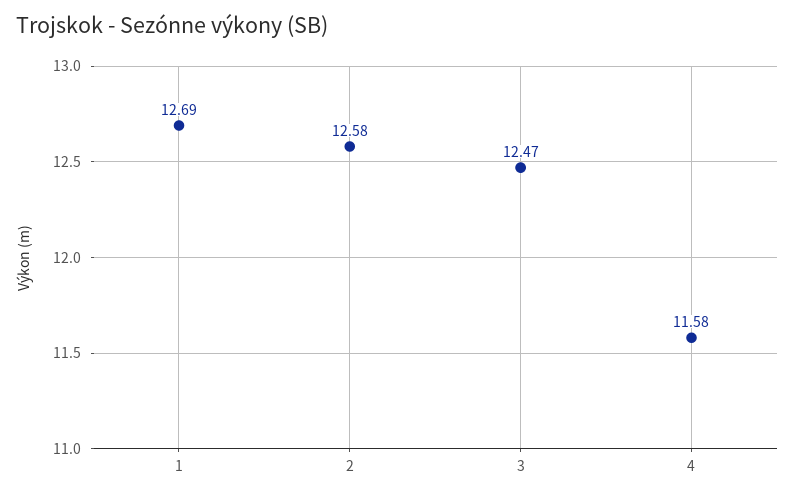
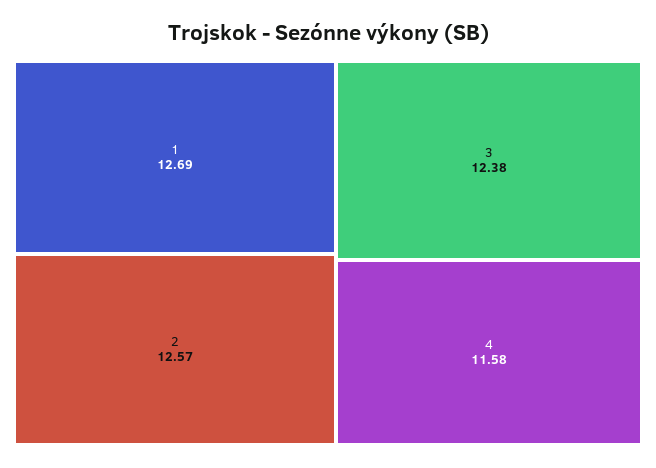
2: 12.58 -> 12.57
3: 12.47 -> 12.38

